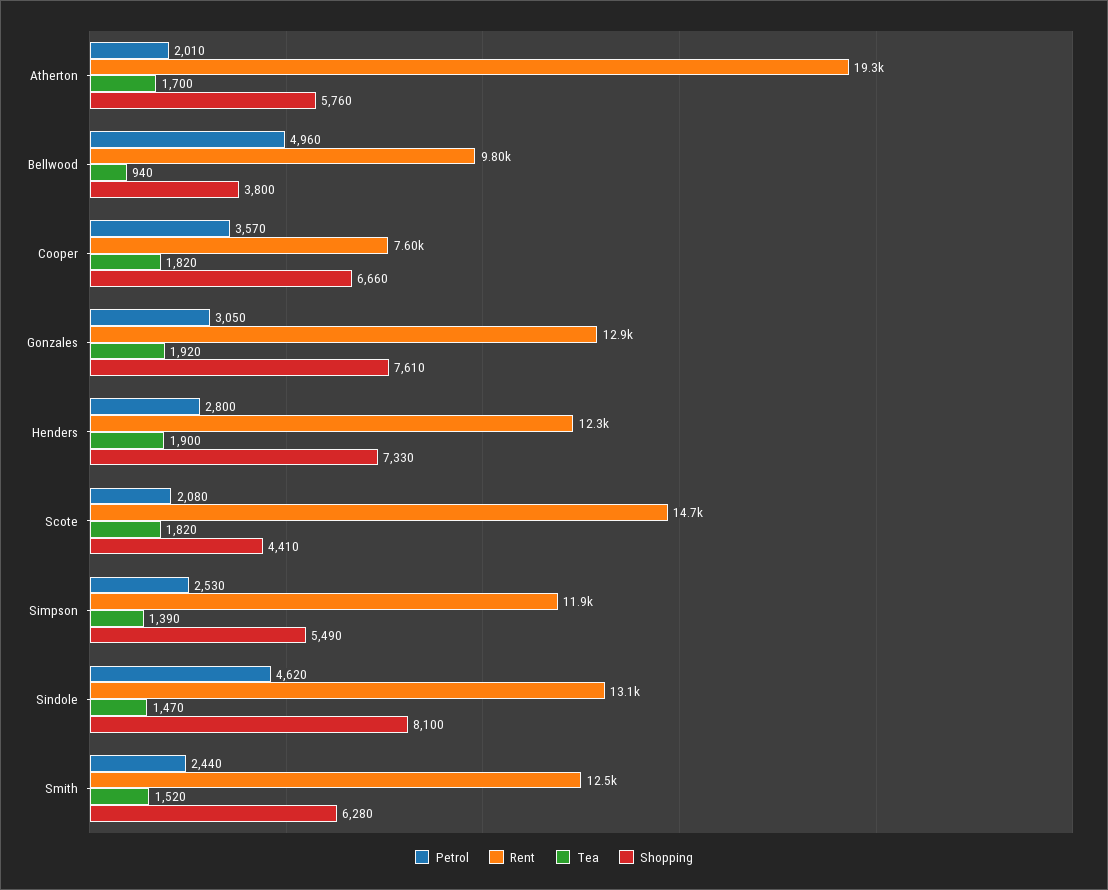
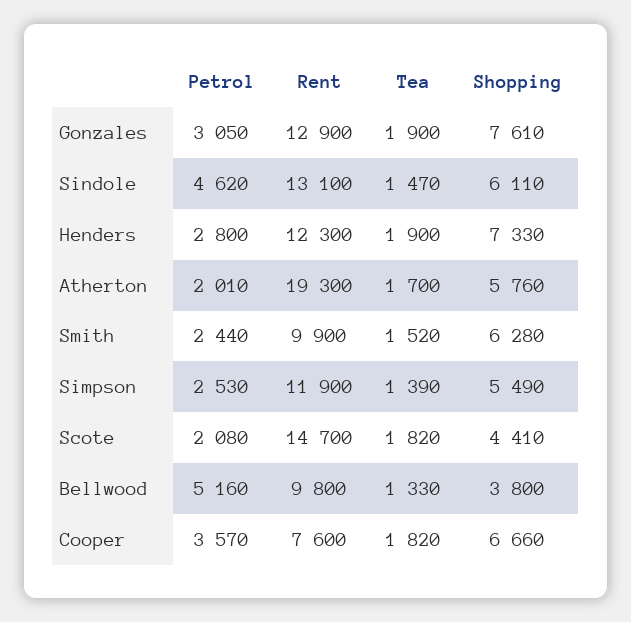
Petrol, Bellwood: 4960 -> 5160
Tea, Bellwood: 940 -> 1330
Tea, Gonzales: 1920 -> 1900
Shopping, Sindole: 8100 -> 6110
Rent, Smith: 12500 -> 9900

